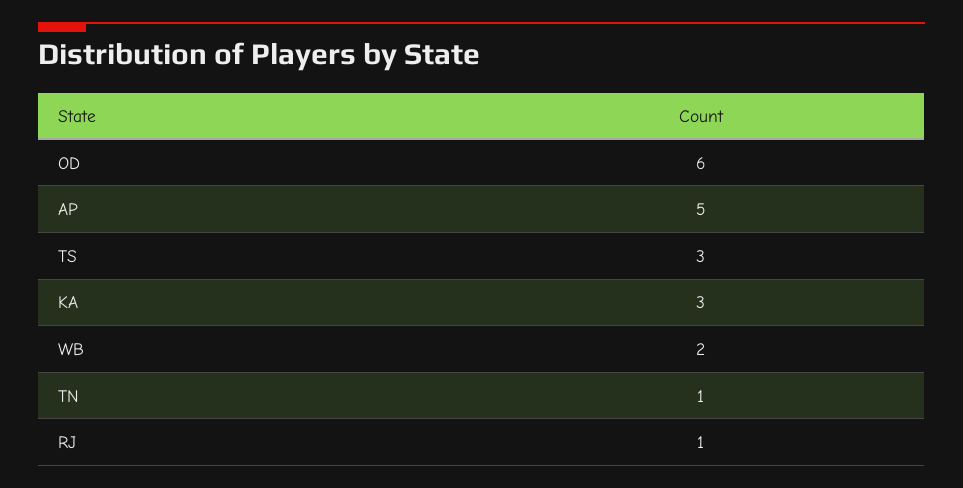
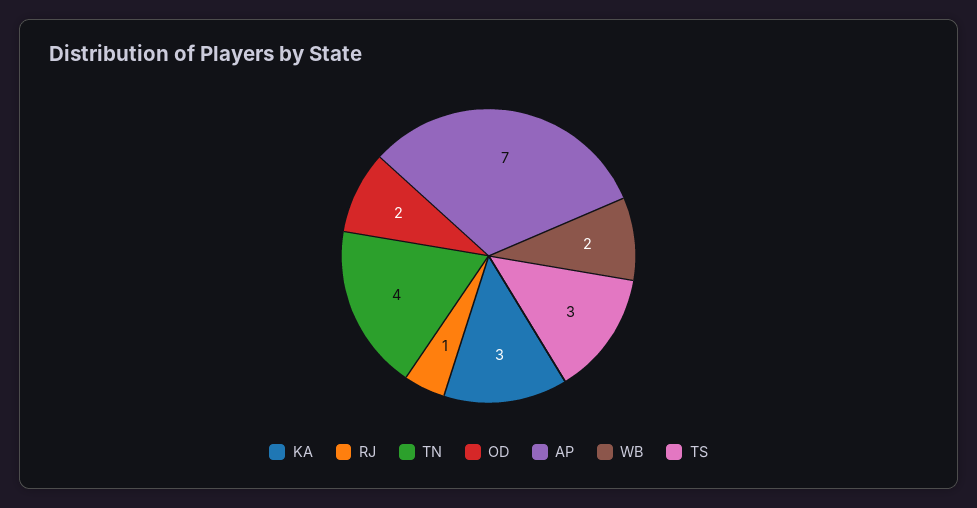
OD: 6 -> 2
AP: 5 -> 7
TN: 1 -> 4

